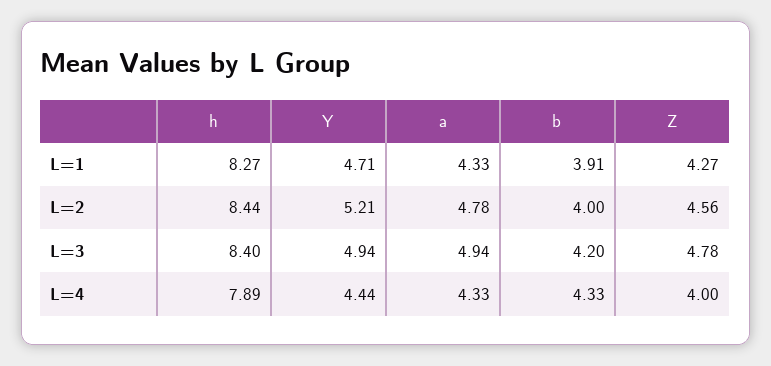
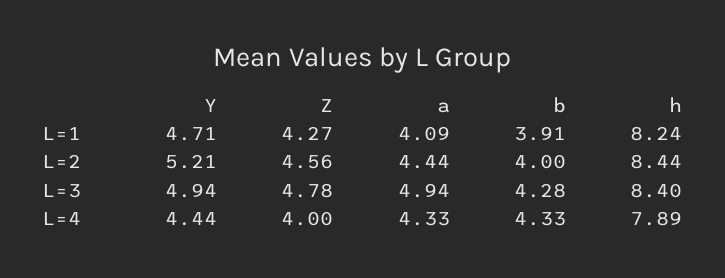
h, L=1: 8.27 -> 8.24
a, L=1: 4.33 -> 4.09
a, L=2: 4.78 -> 4.44
b, L=3: 4.2 -> 4.28

